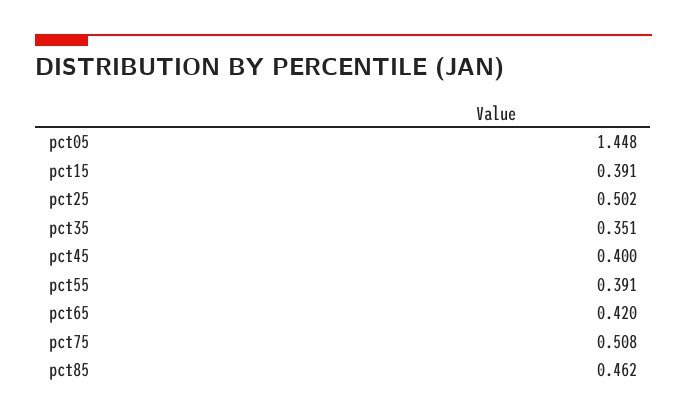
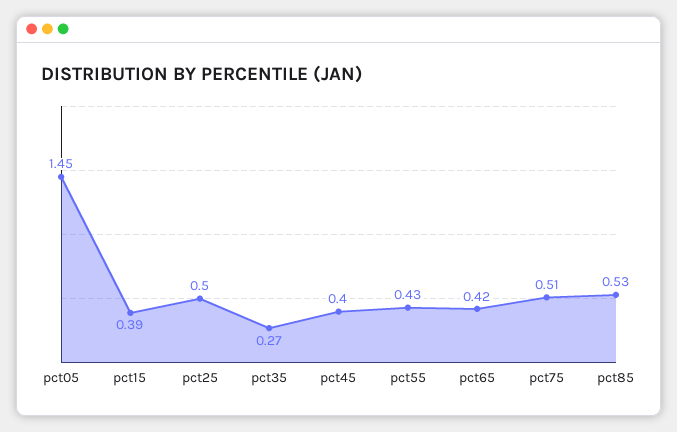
pct35: 0.351 -> 0.27
pct55: 0.391 -> 0.43
pct85: 0.462 -> 0.53

